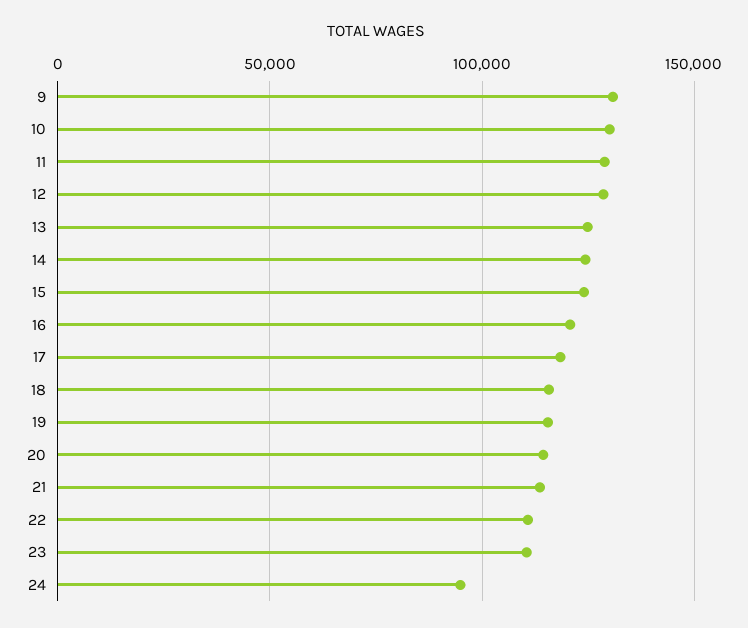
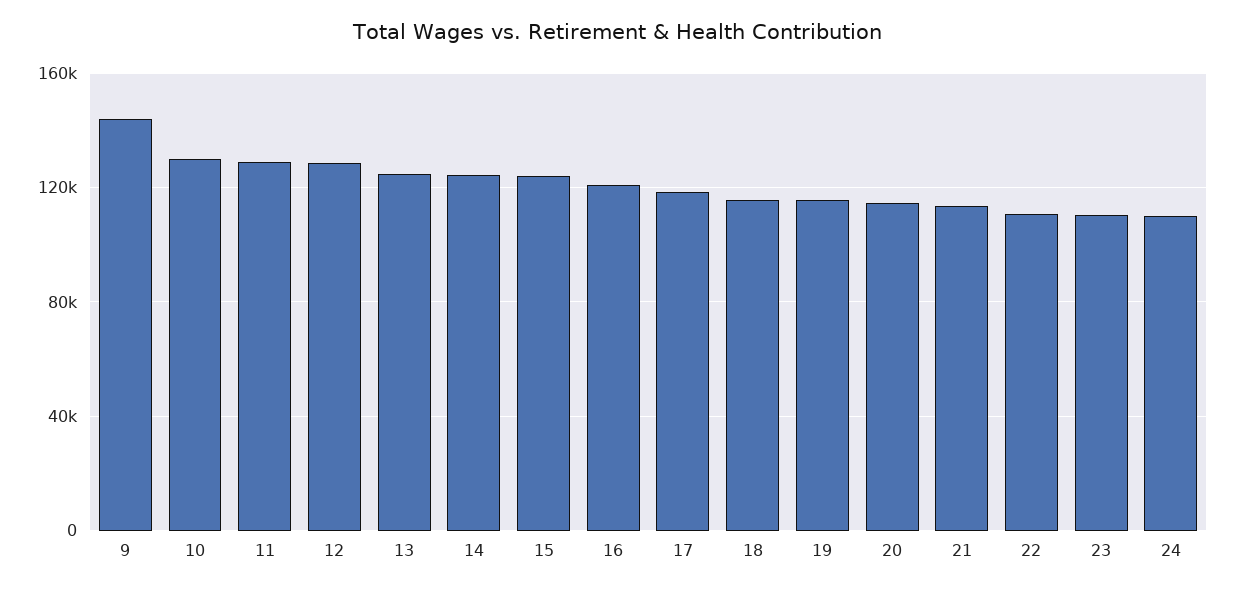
9: 130000 -> 145000
24: 95000 -> 110000

